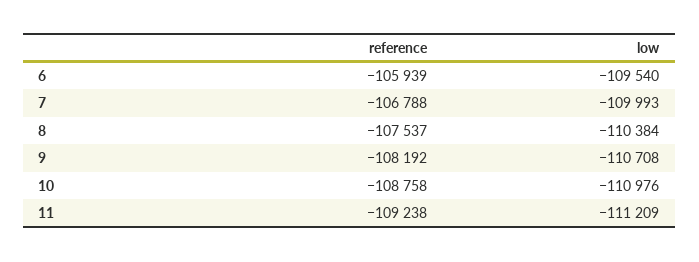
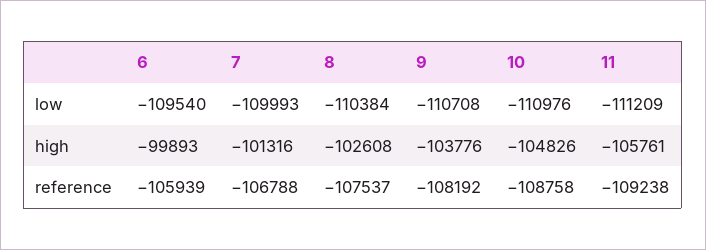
high, 6: none -> -99893
high, 7: none -> -101316
high, 8: none -> -102608
high, 9: none -> -103776
high, 10: none -> -104826
high, 11: none -> -105761

